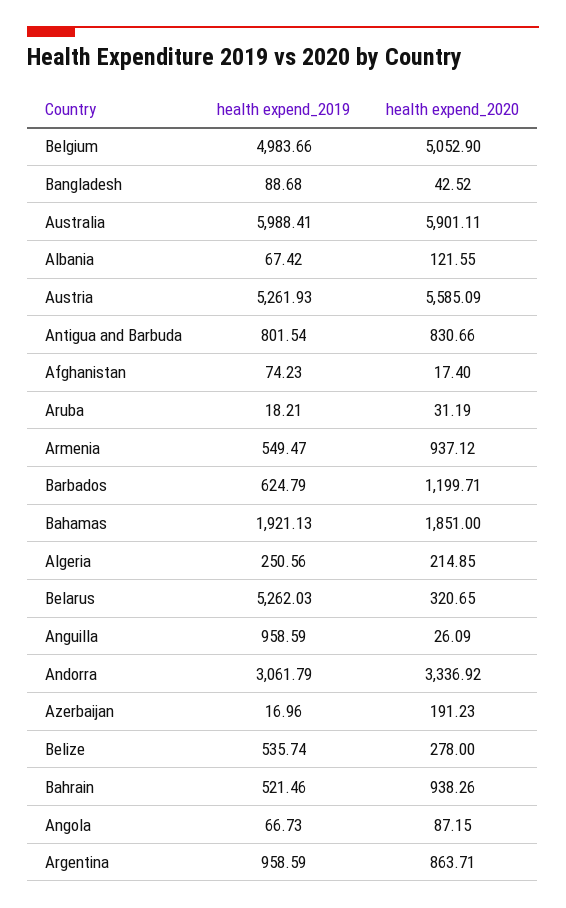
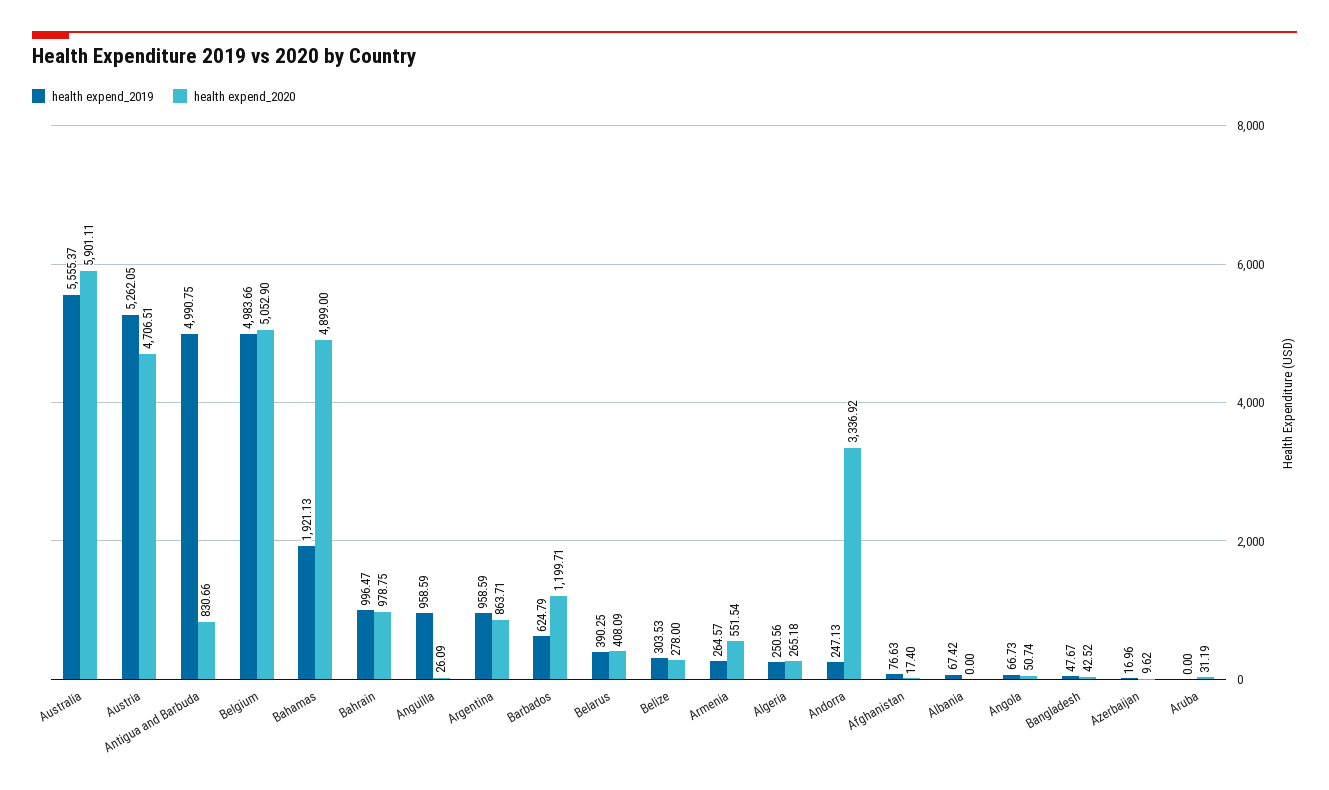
health expend_2019, Bangladesh: 88.68 -> 47.67
health expend_2019, Australia: 5988.41 -> 5555.37
health expend_2020, Albania: 121.55 -> 0
health expend_2019, Austria: 5261.93 -> 5262.05
health expend_2020, Austria: 5585.09 -> 4706.51
health expend_2019, Antigua and Barbuda: 801.54 -> 4990.75
health expend_2019, Afghanistan: 74.23 -> 76.63
health expend_2019, Aruba: 18.21 -> 0
health expend_2019, Armenia: 549.47 -> 264.57
health expend_2020, Armenia: 937.12 -> 551.54
health expend_2020, Bahamas: 1851 -> 4899
health expend_2020, Algeria: 214.85 -> 265.18
health expend_2019, Belarus: 5262.03 -> 390.25
health expend_2020, Belarus: 320.65 -> 408.09
health expend_2019, Andorra: 3061.79 -> 247.13
health expend_2020, Azerbaijan: 191.23 -> 9.62
health expend_2019, Belize: 535.74 -> 303.53
health expend_2019, Bahrain: 521.46 -> 996.47
health expend_2020, Bahrain: 938.26 -> 978.75
health expend_2020, Angola: 87.15 -> 50.74

